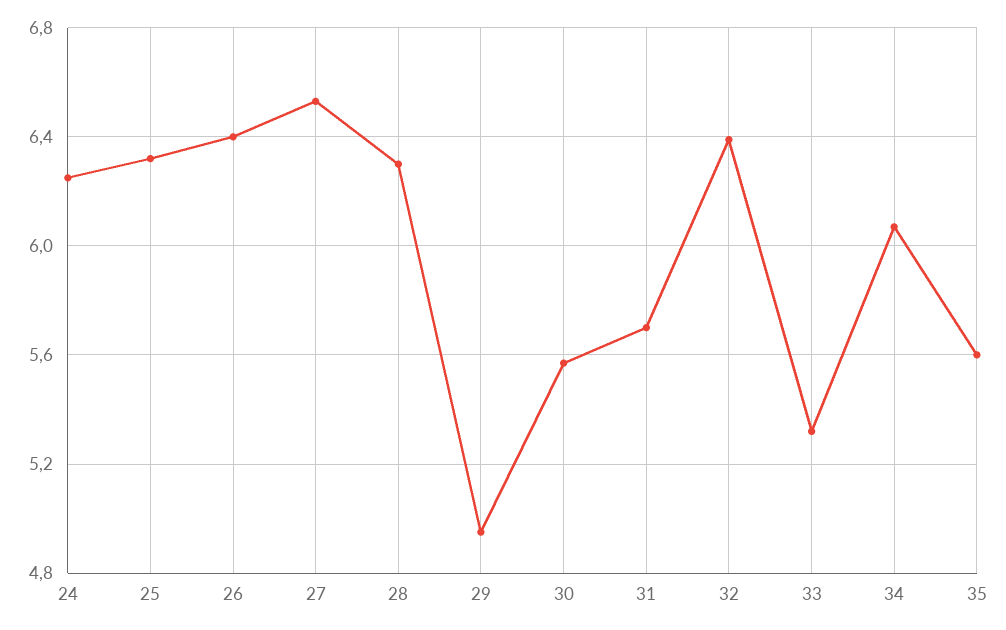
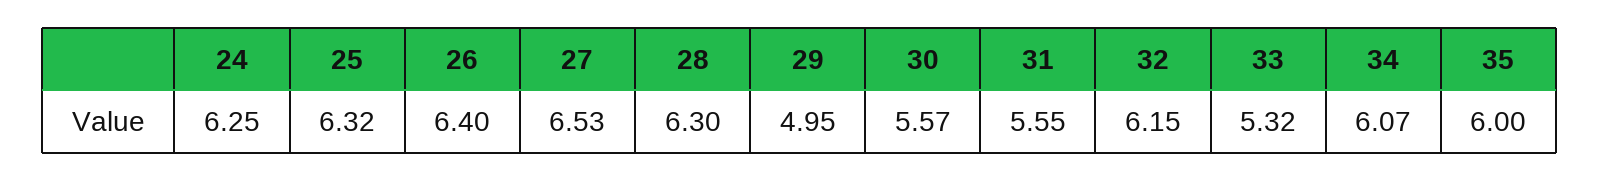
31: 5.7 -> 5.55
32: 6.4 -> 6.15
35: 5.6 -> 6

